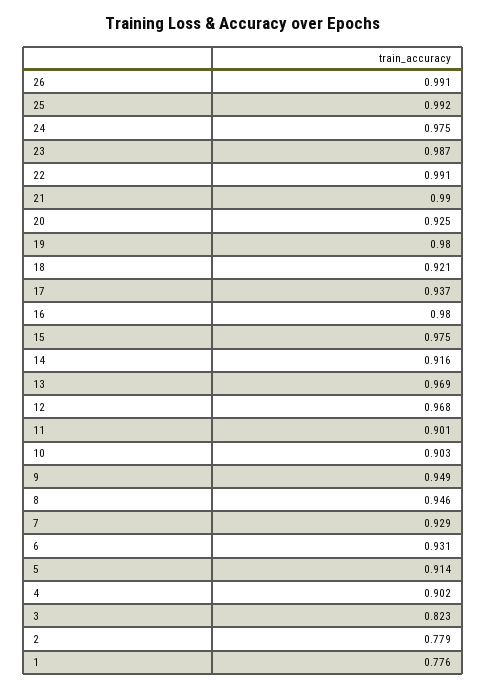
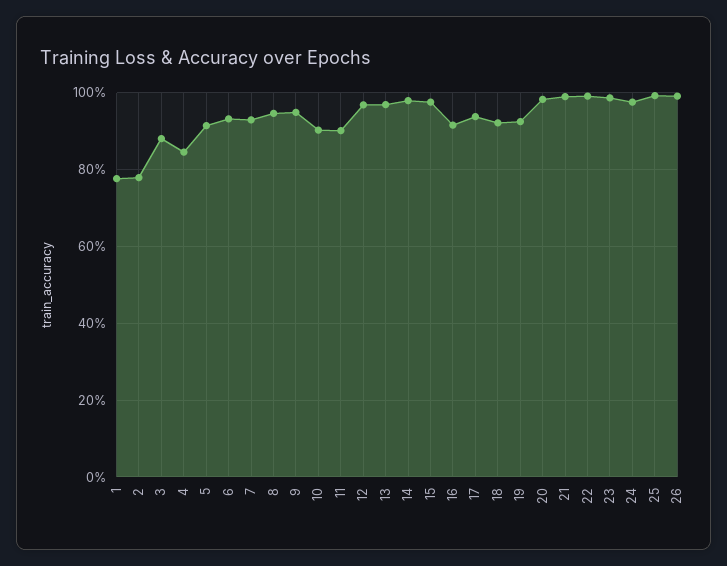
20: 0.925 -> 0.98
19: 0.98 -> 0.92
16: 0.98 -> 0.92
14: 0.916 -> 0.98
4: 0.902 -> 0.84
3: 0.823 -> 0.88

